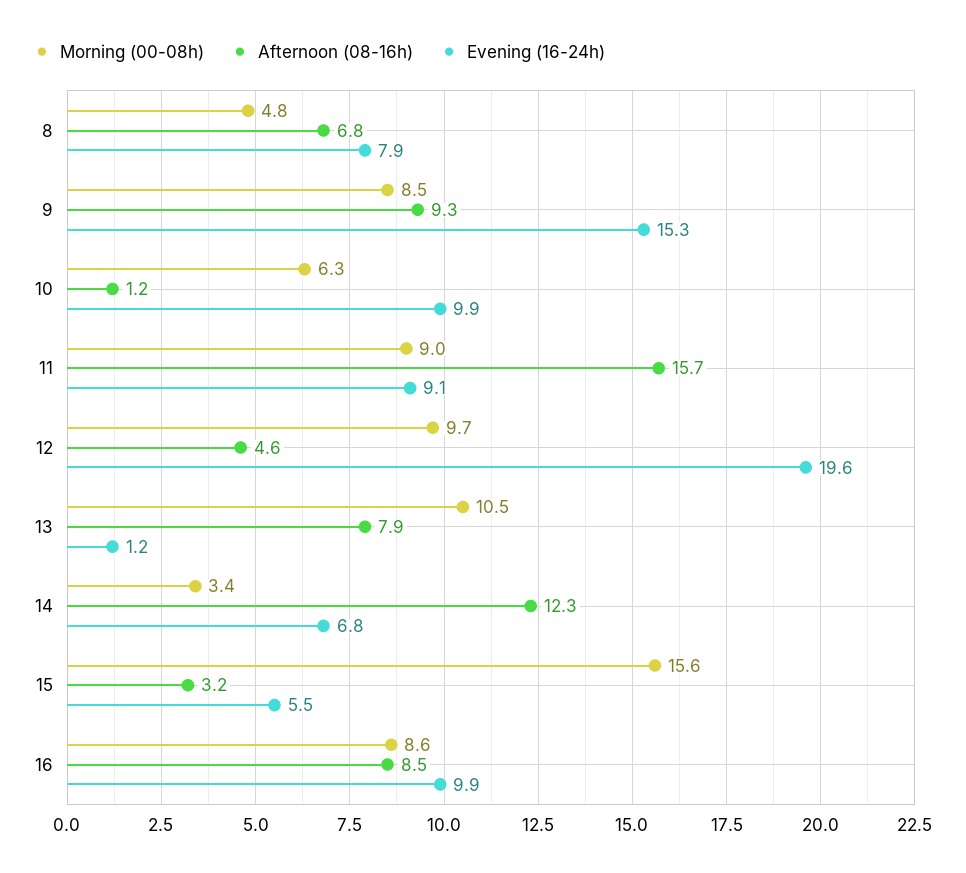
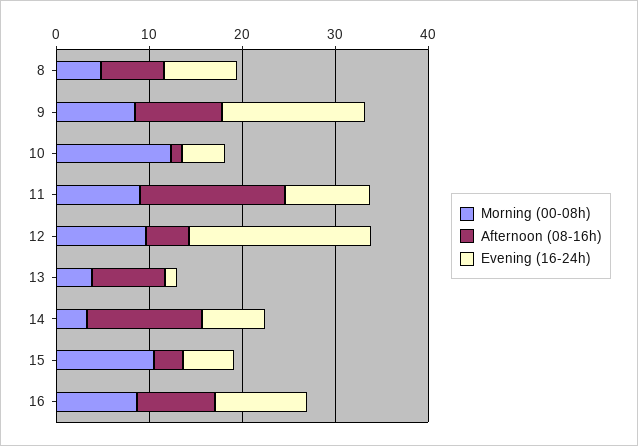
Morning (00-08h), 10: 6.3 -> 12
Evening (16-24h), 10: 9.9 -> 4
Morning (00-08h), 13: 10.5 -> 4
Morning (00-08h), 15: 15.6 -> 10

